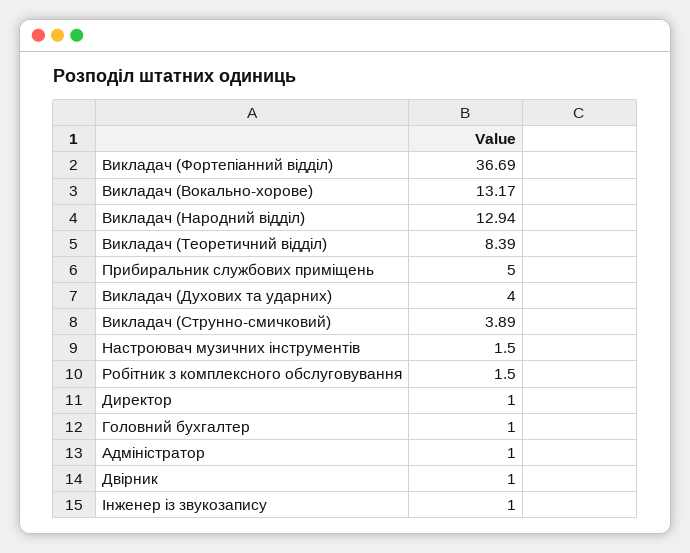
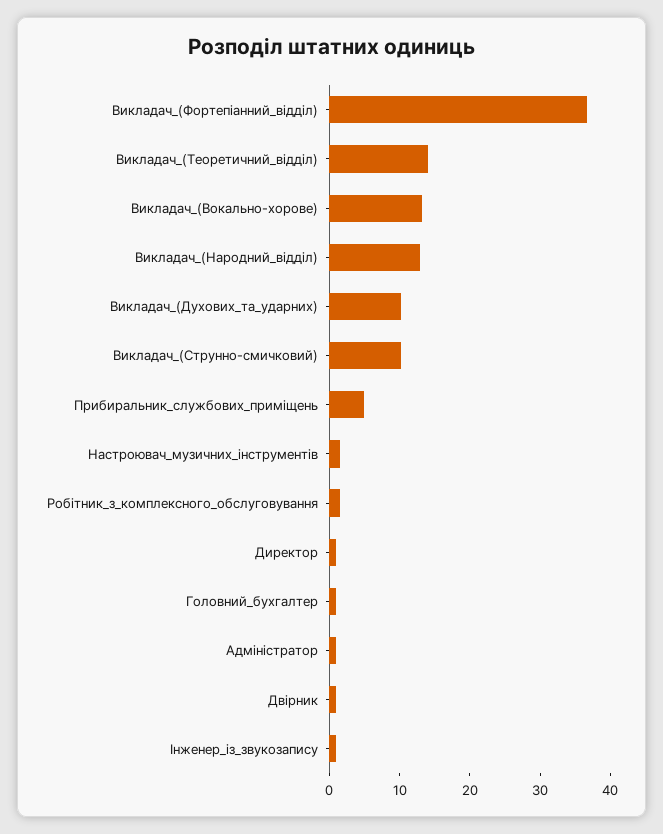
Викладач (Теоретичний відділ): 8.39 -> 14
Викладач (Духових та ударних): 4 -> 10
Викладач (Струнно-смичковий): 3.89 -> 10

